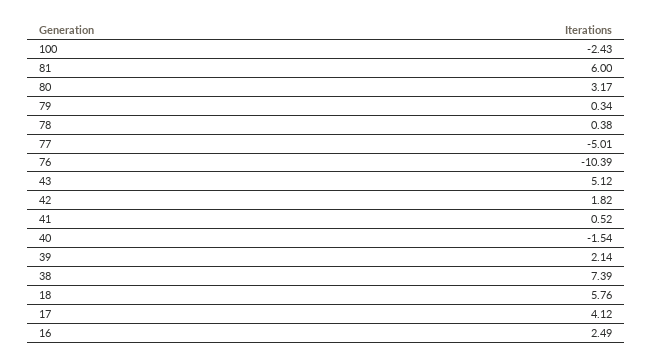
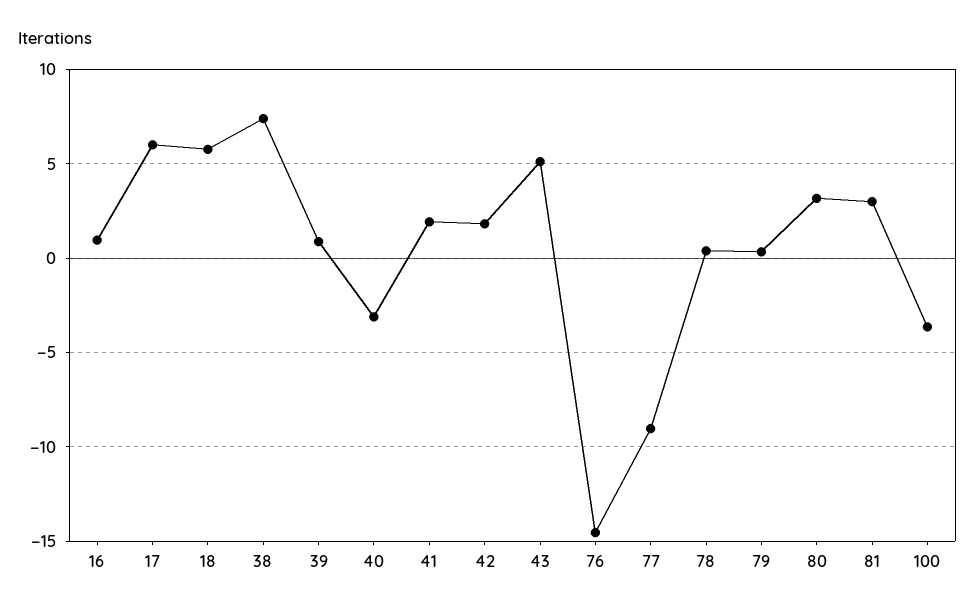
100: -2.43 -> -3.5
81: 6 -> 3
77: -5.01 -> -9
76: -10.39 -> -14.5
41: 0.52 -> 2
40: -1.54 -> -3
39: 2.14 -> 1
17: 4.12 -> 6
16: 2.49 -> 1

